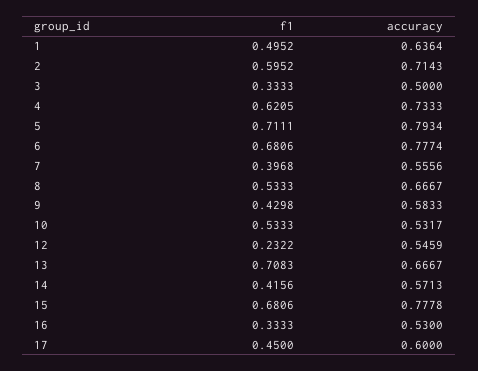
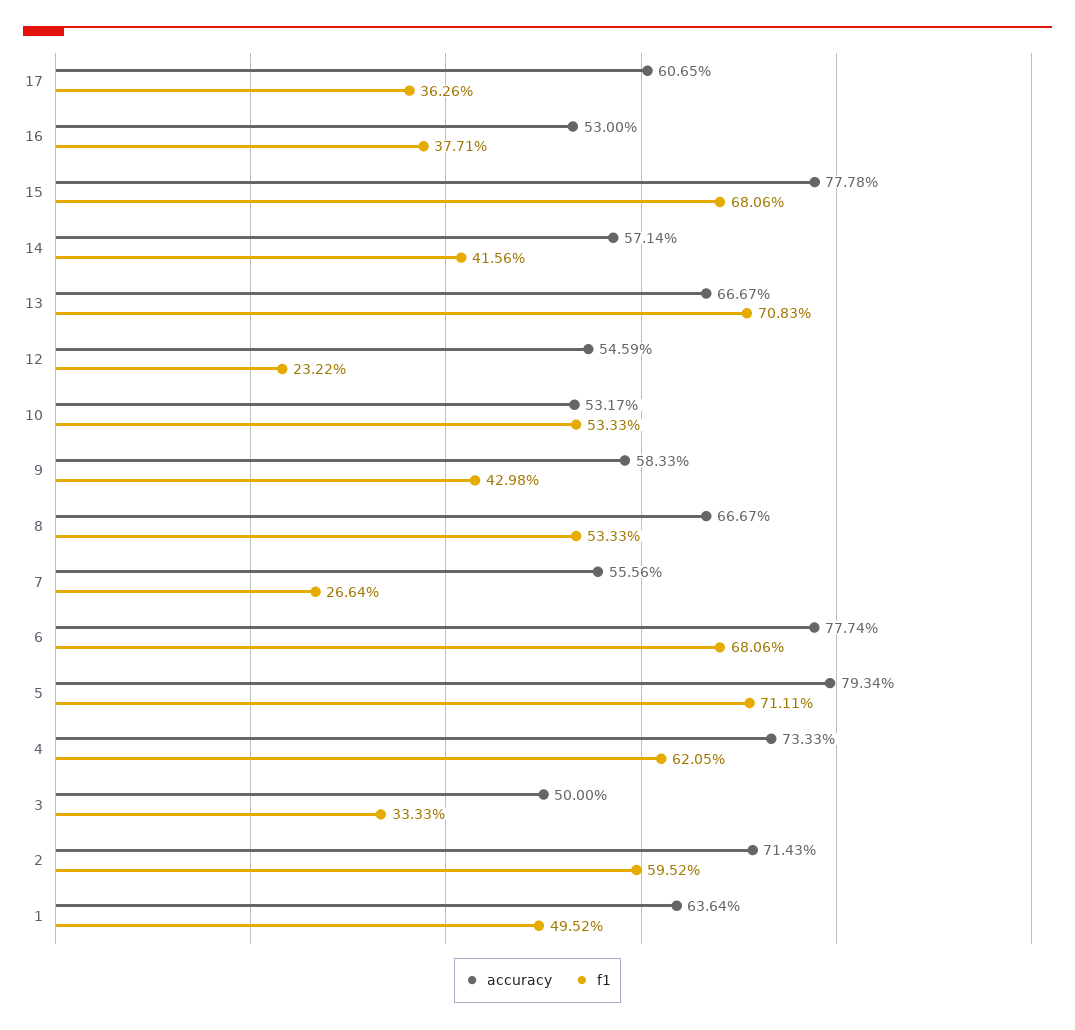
f1, 7: 0.3968 -> 0.2664
accuracy, 14: 0.5713 -> 0.5714
f1, 16: 0.3333 -> 0.3771
f1, 17: 0.45 -> 0.3626
accuracy, 17: 0.6 -> 0.6065

